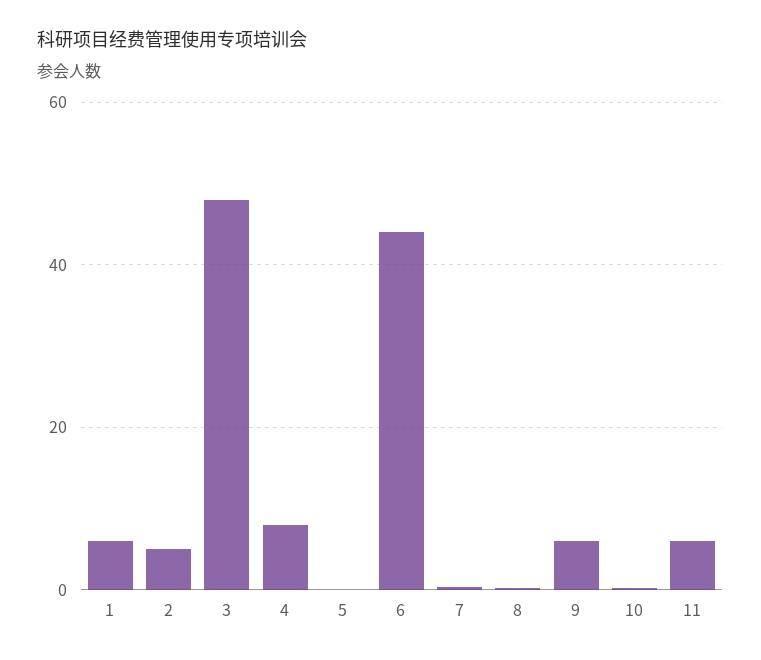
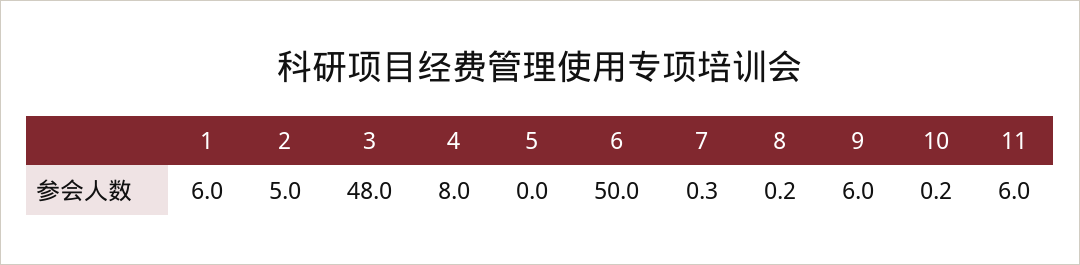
6: 44 -> 50

